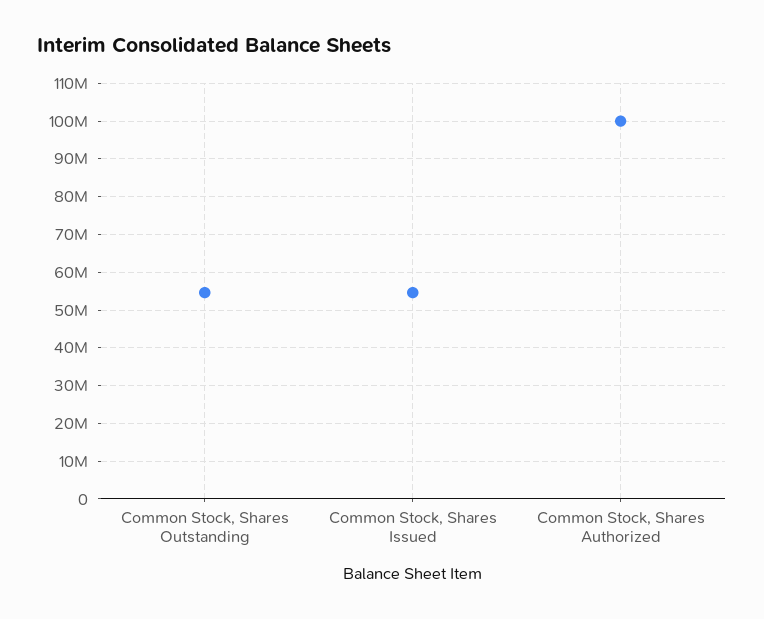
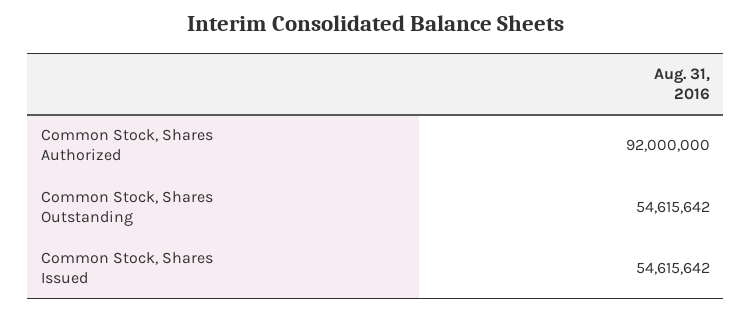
Common Stock, Shares Authorized: 100000000 -> 92000000

